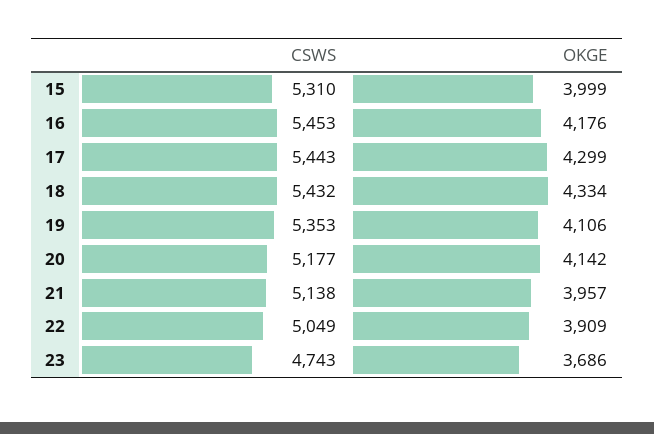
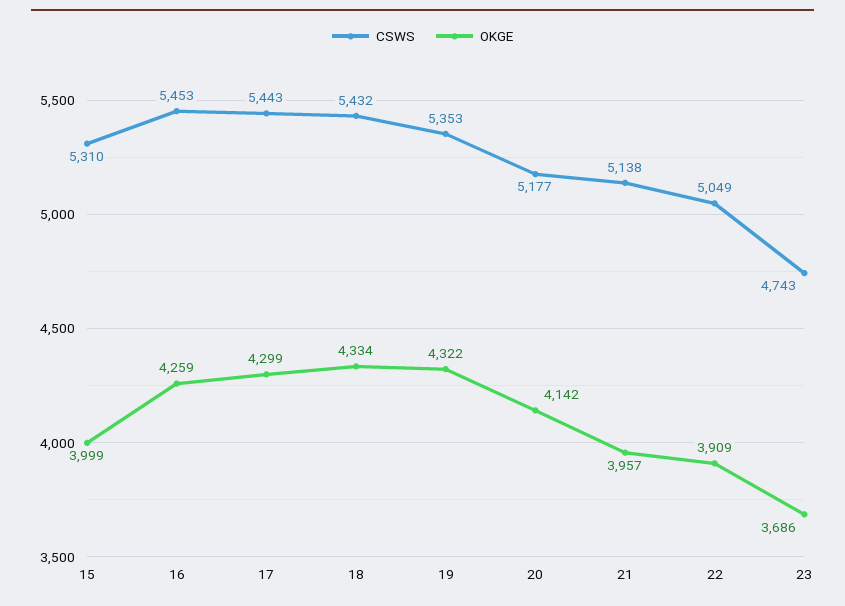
OKGE, 16: 4176 -> 4259
OKGE, 19: 4106 -> 4322

